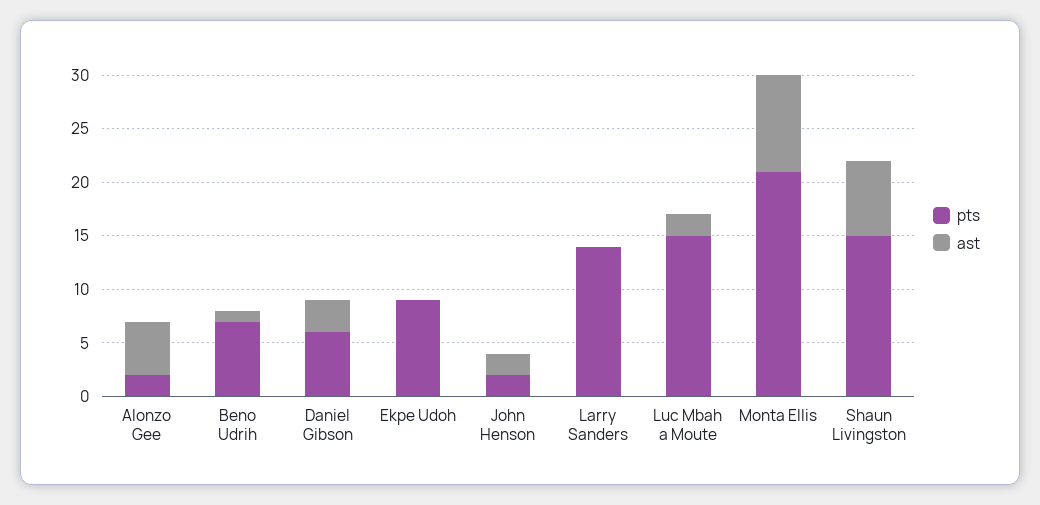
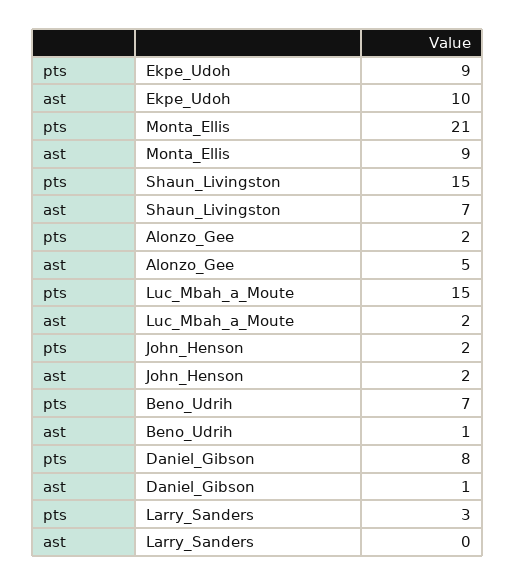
pts, Daniel Gibson: 6 -> 8
ast, Daniel Gibson: 3 -> 1
ast, Ekpe Udoh: 0 -> 10
pts, Larry Sanders: 14 -> 3

